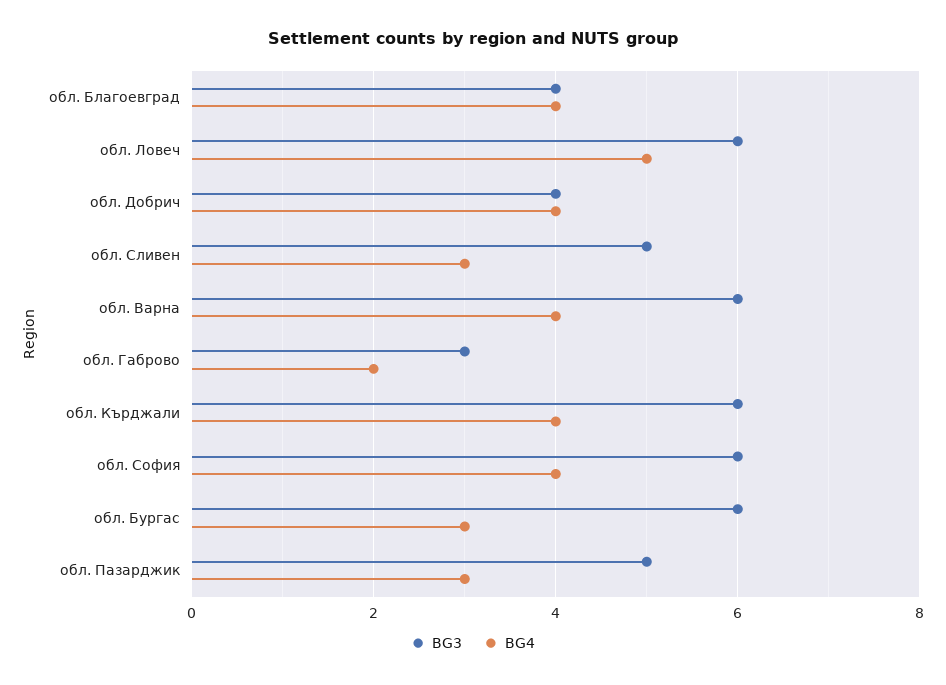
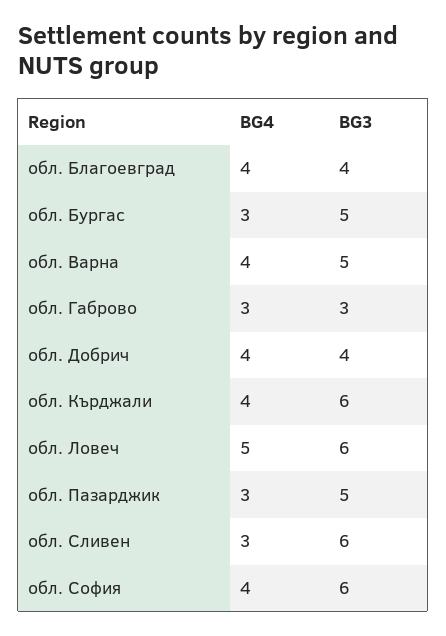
BG3, обл. Сливен: 5 -> 6
BG3, обл. Варна: 6 -> 5
BG4, обл. Габрово: 2 -> 3
BG3, обл. Бургас: 6 -> 5

